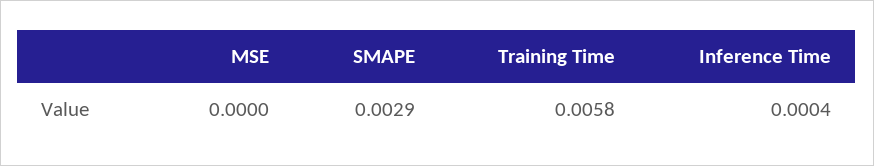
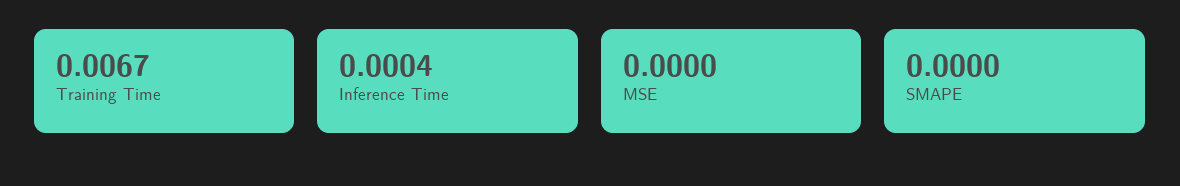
SMAPE: 0.0029 -> 0
Training Time: 0.0058 -> 0.0067

